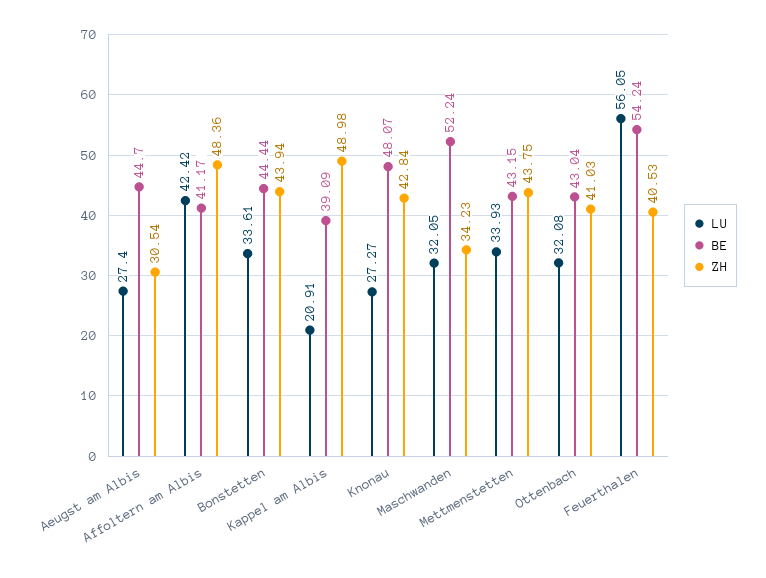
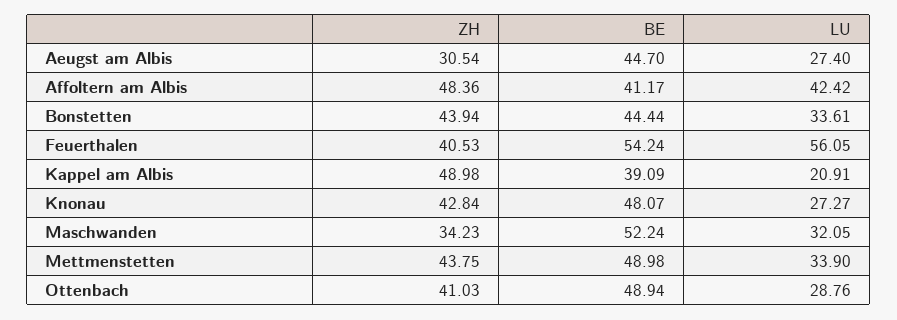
LU, Mettmenstetten: 33.93 -> 33.9
BE, Mettmenstetten: 43.15 -> 48.98
LU, Ottenbach: 32.08 -> 28.76
BE, Ottenbach: 43.04 -> 48.94

